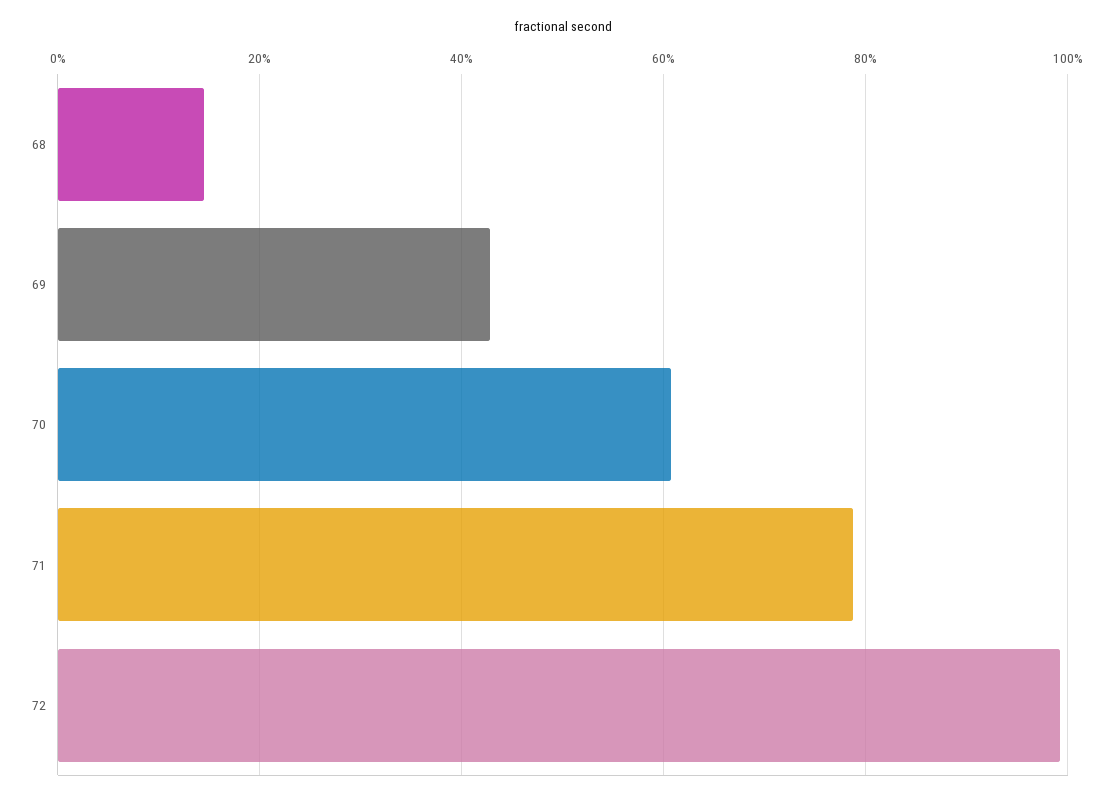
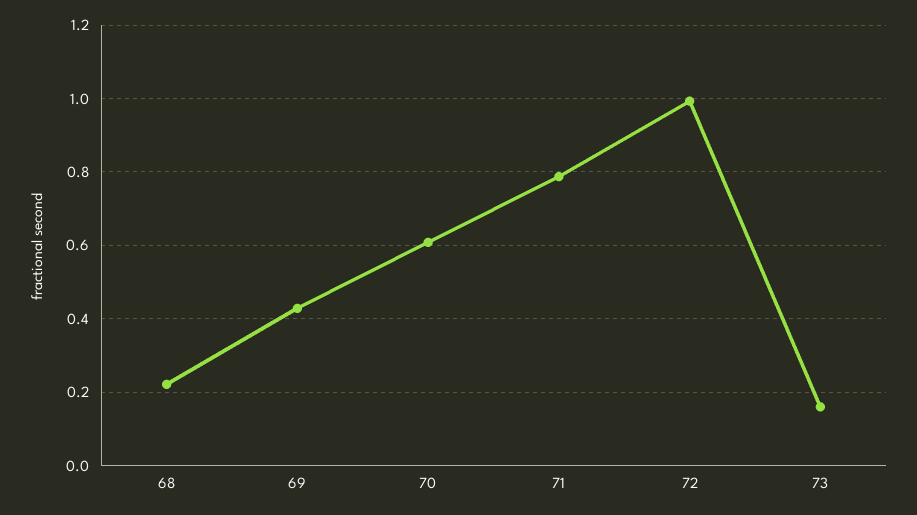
68: 0.14 -> 0.22
73: none -> 0.16

